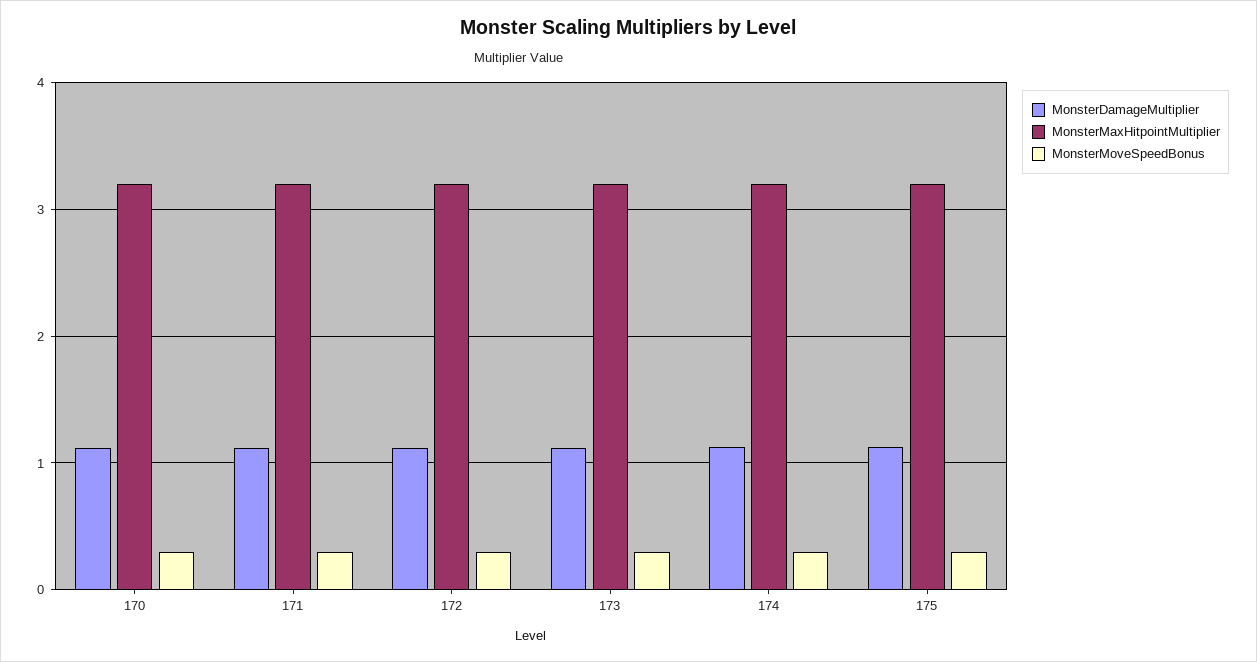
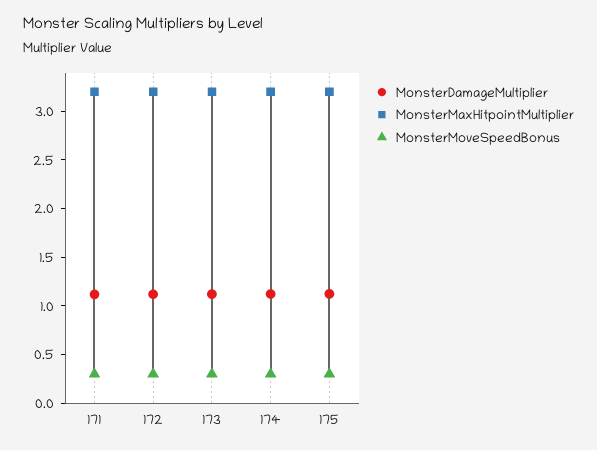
MonsterDamageMultiplier, 170: 1.1 -> none
MonsterMaxHitpointMultiplier, 170: 3.2 -> none
MonsterMoveSpeedBonus, 170: 0.3 -> none

